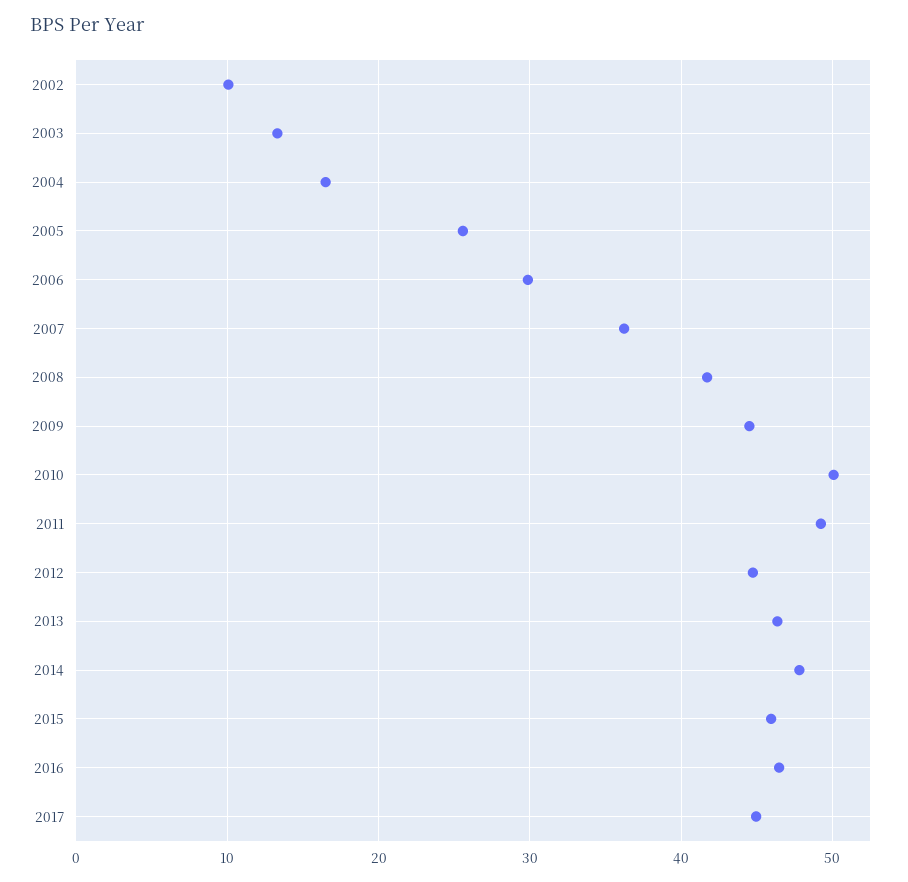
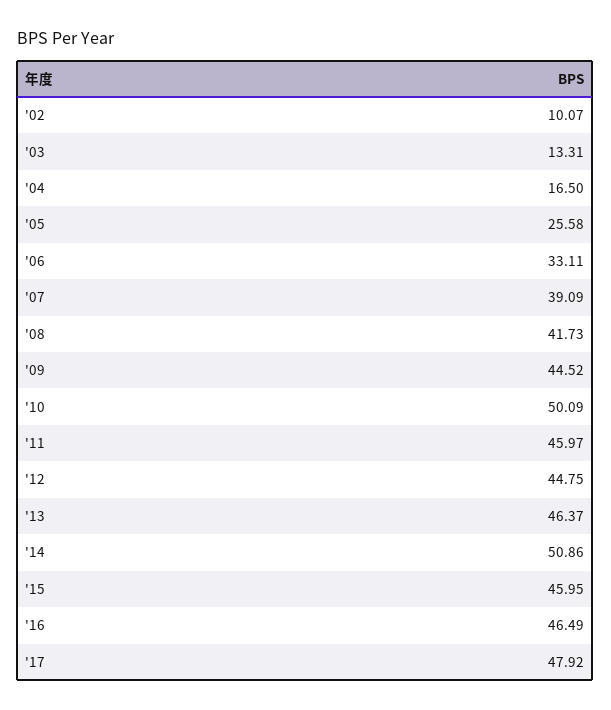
2006: 30 -> 33.11
2007: 36 -> 39.09
2011: 49 -> 45.97
2014: 48 -> 50.86
2017: 45 -> 47.92

